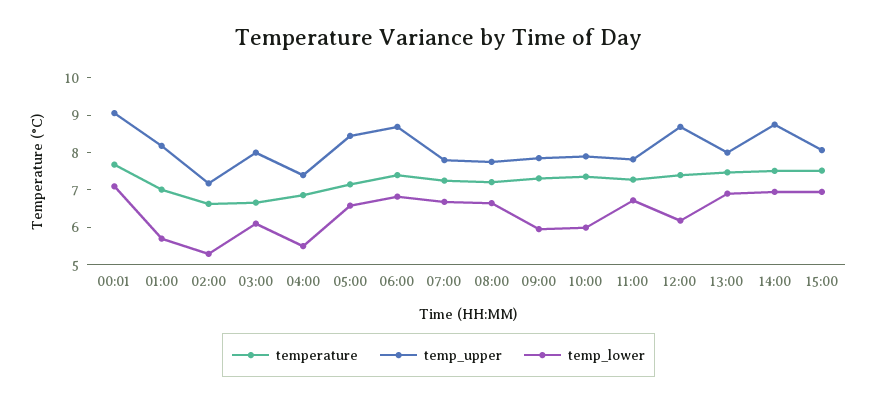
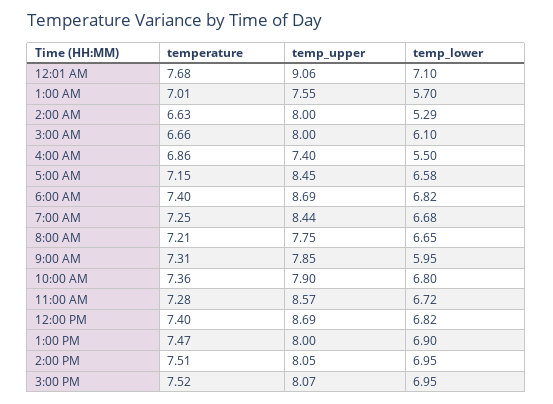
temp_upper, 01:00: 8.25 -> 7.55
temp_upper, 02:00: 7.25 -> 8
temp_upper, 07:00: 7.75 -> 8.44
temp_lower, 10:00: 6 -> 6.8
temp_upper, 11:00: 7.75 -> 8.57
temp_lower, 12:00: 6.25 -> 6.82
temp_upper, 14:00: 8.75 -> 8.05

